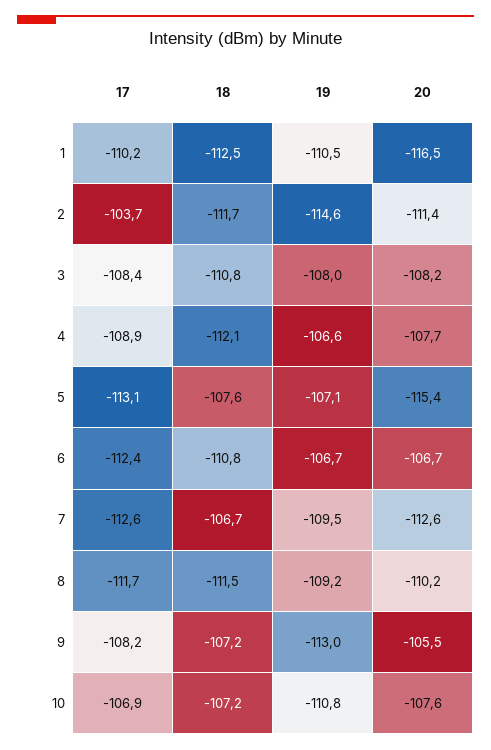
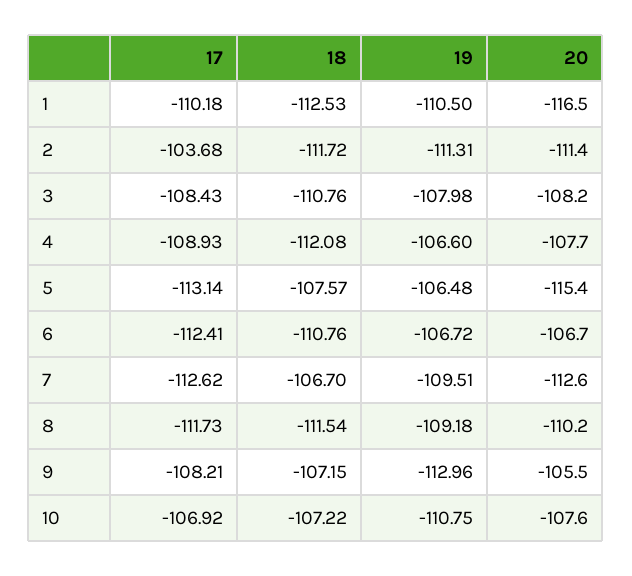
19, 2: -114.6 -> -111.31
19, 5: -107.1 -> -106.48

